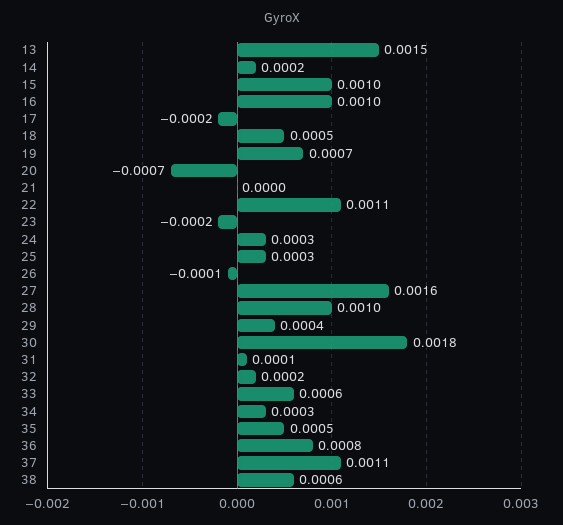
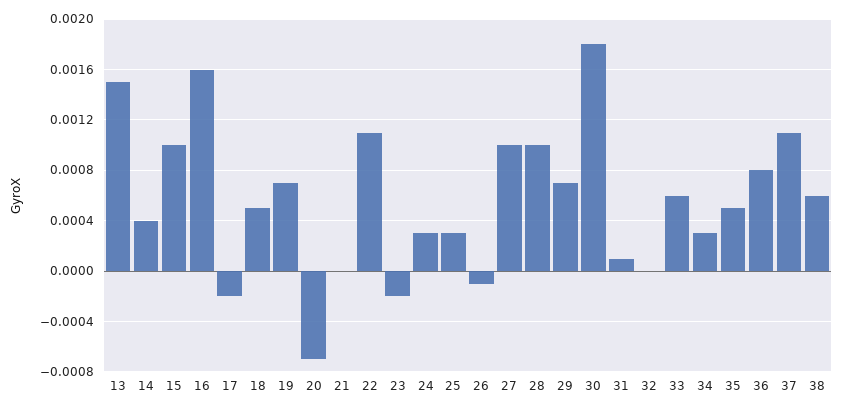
14: 0.0002 -> 0.0004
16: 0.001 -> 0.0016
27: 0.0016 -> 0.001
29: 0.0004 -> 0.0007
32: 0.0002 -> 0

